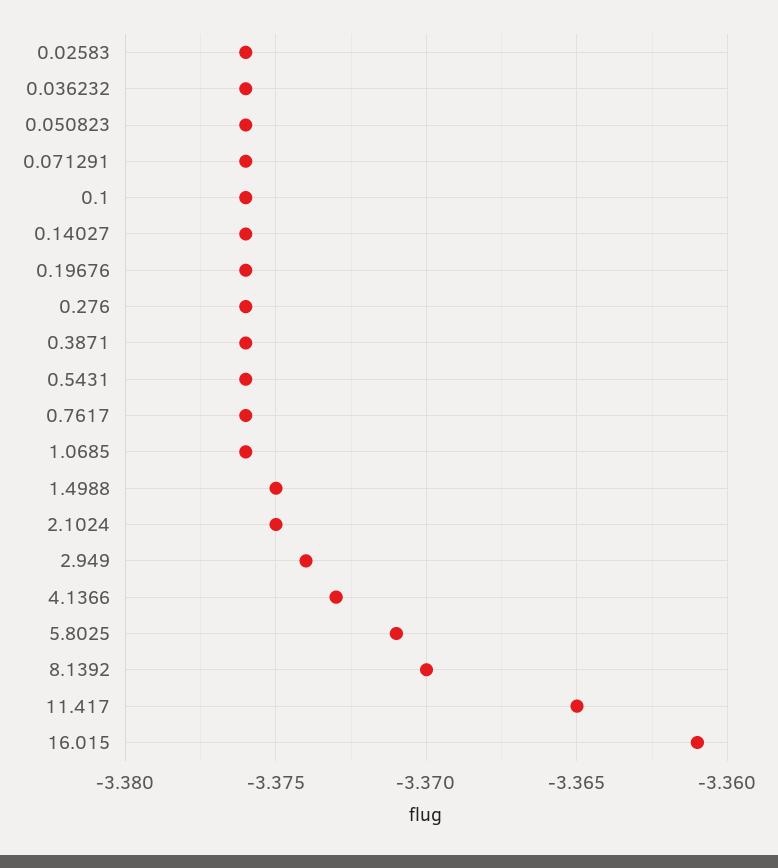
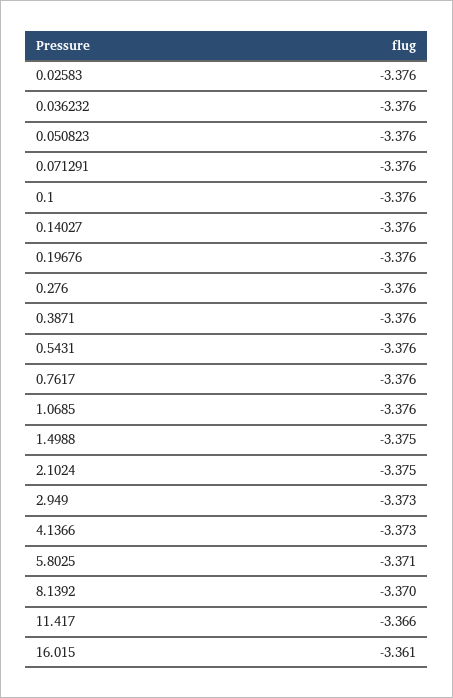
2.949: -3.374 -> -3.373
11.417: -3.365 -> -3.366

